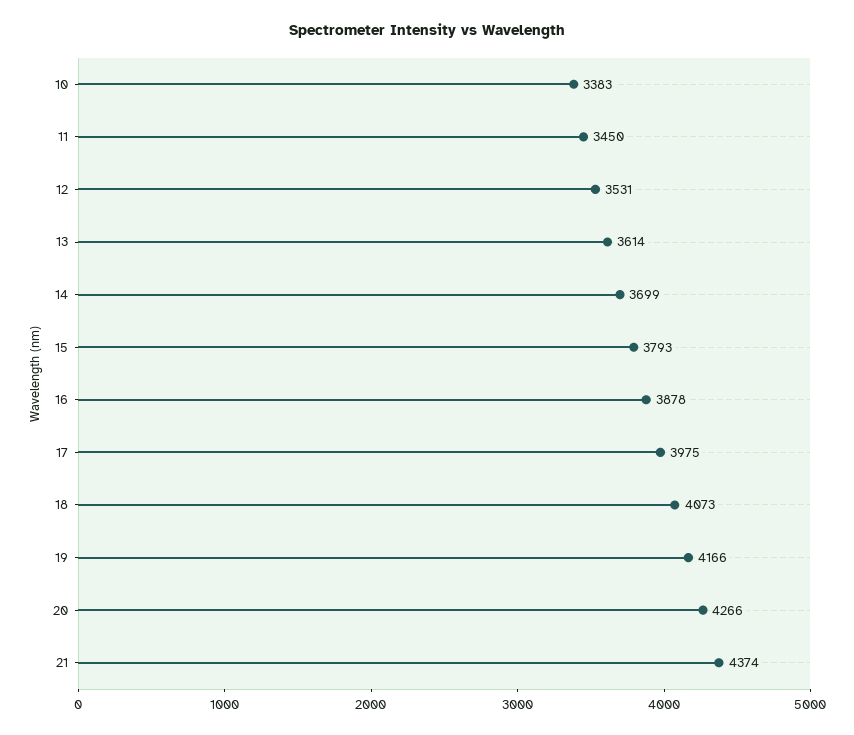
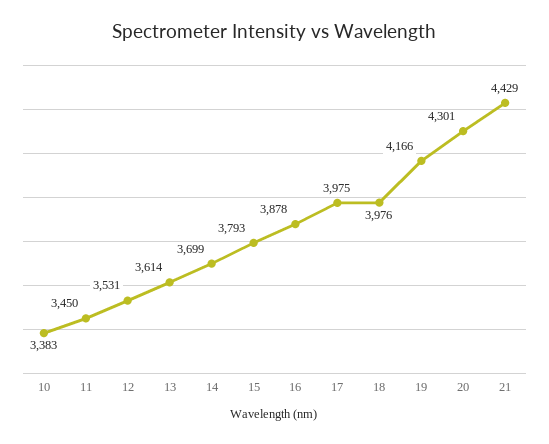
18: 4073 -> 3976
20: 4266 -> 4301
21: 4374 -> 4429

